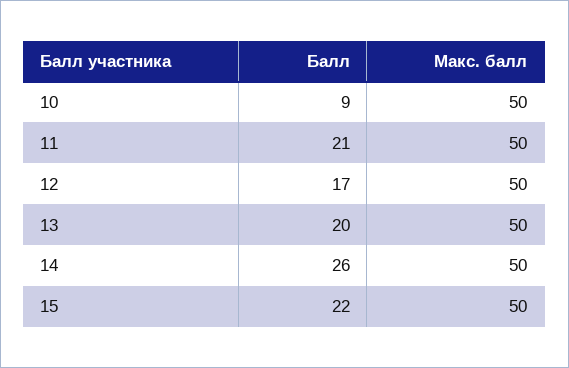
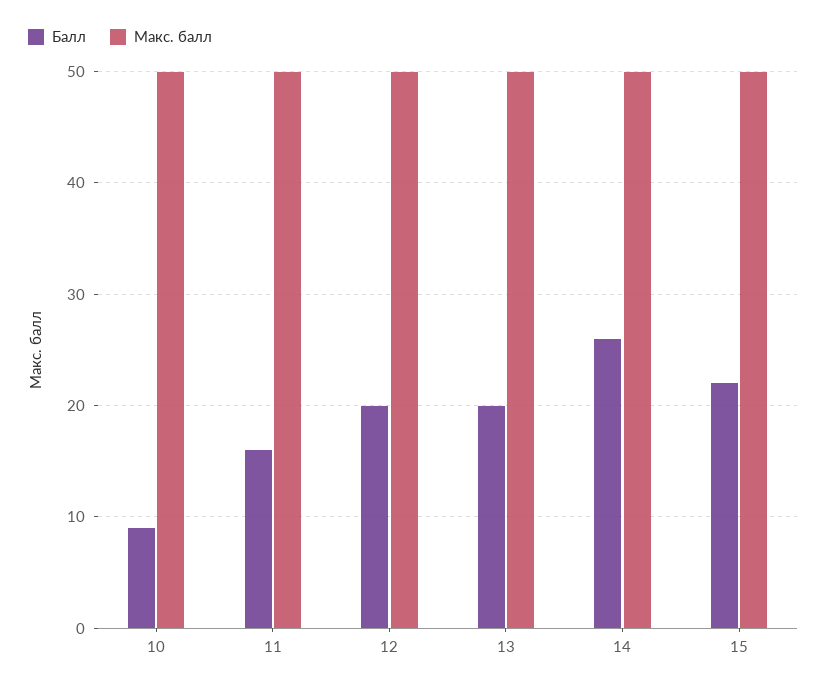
Балл, 11: 21 -> 16
Балл, 12: 17 -> 20

